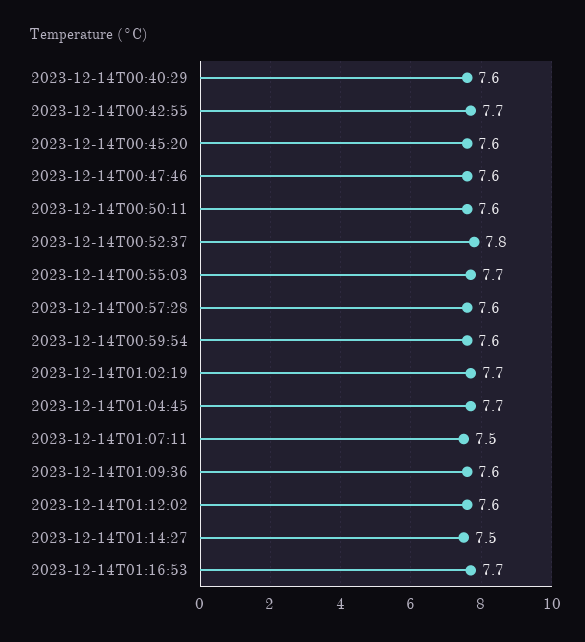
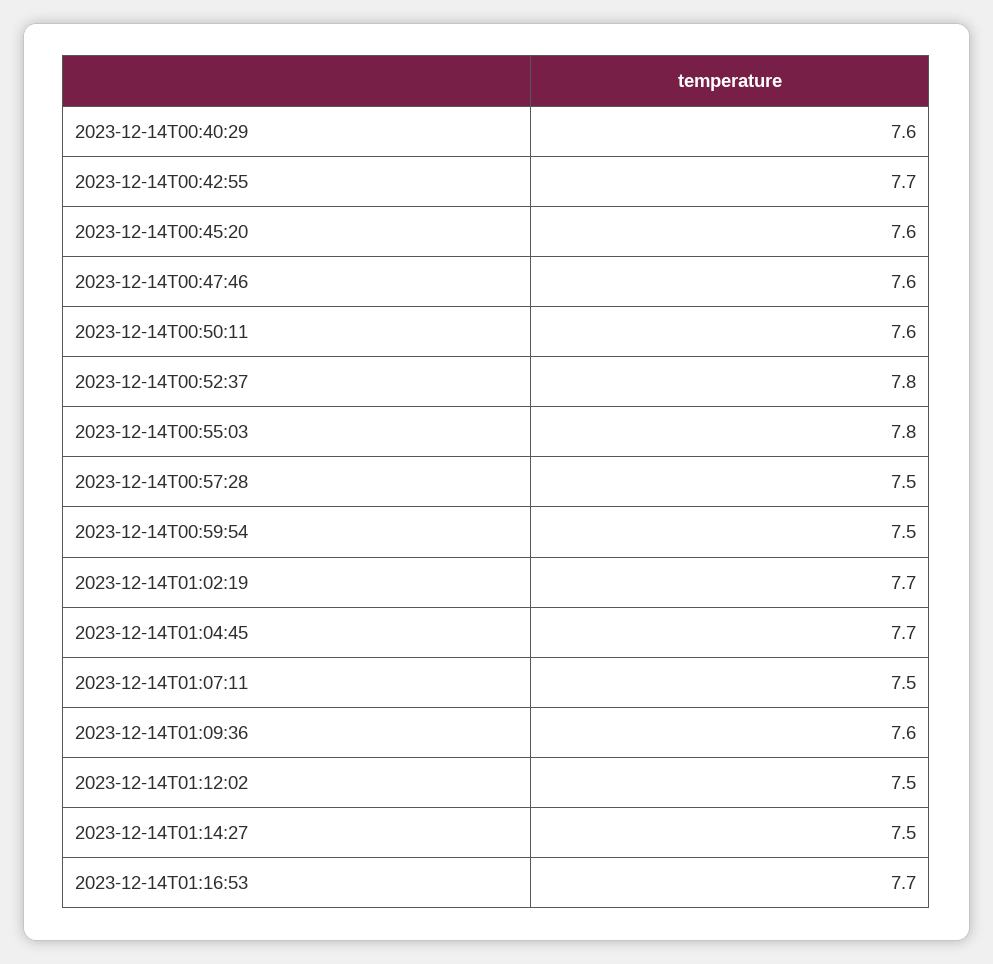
2023-12-14T00:55:03: 7.7 -> 7.8
2023-12-14T00:57:28: 7.6 -> 7.5
2023-12-14T00:59:54: 7.6 -> 7.5
2023-12-14T01:12:02: 7.6 -> 7.5

